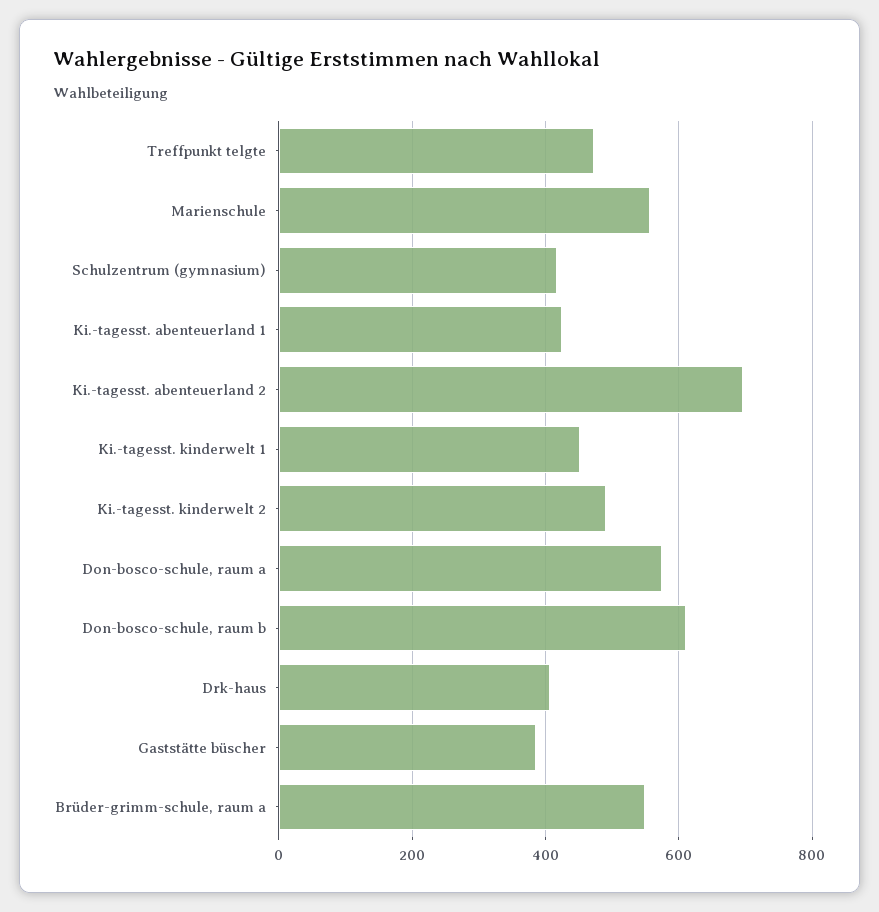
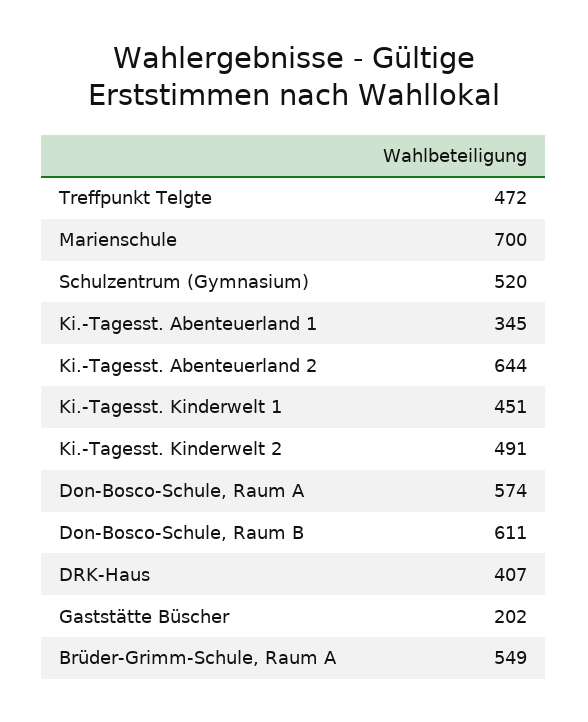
Marienschule: 560 -> 700
Schulzentrum (gymnasium): 420 -> 520
Ki.-tagesst. abenteuerland 1: 420 -> 345
Ki.-tagesst. abenteuerland 2: 700 -> 644
Gaststätte büscher: 380 -> 202

